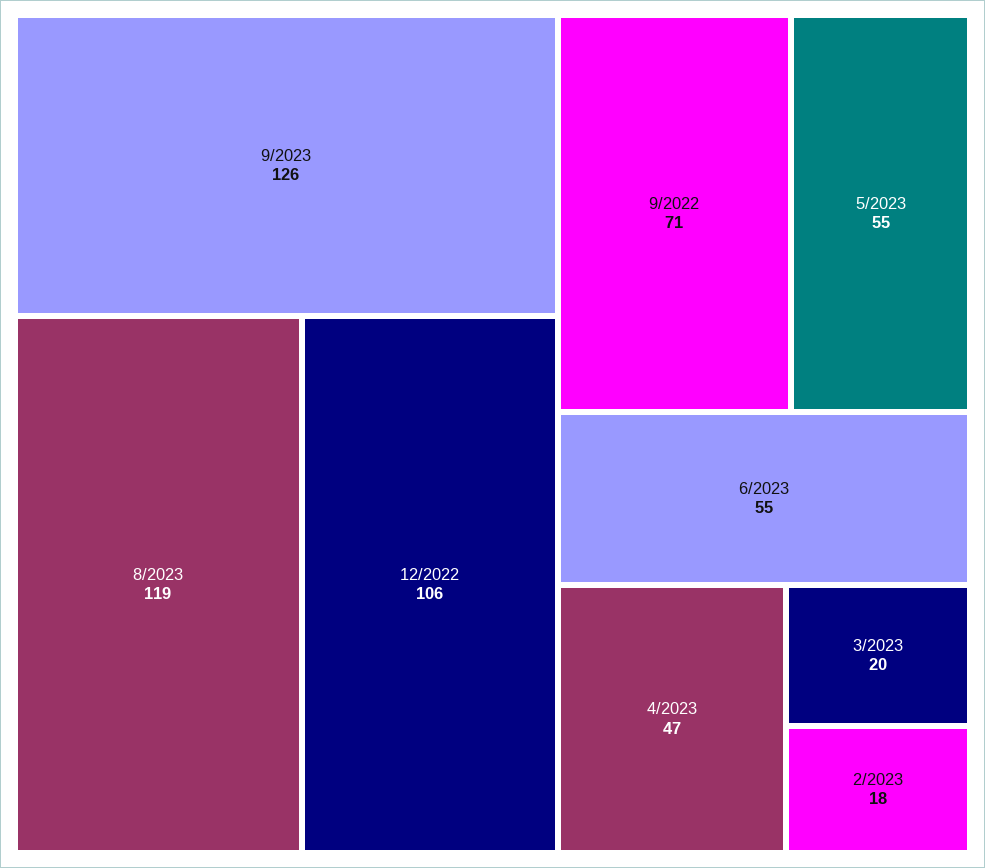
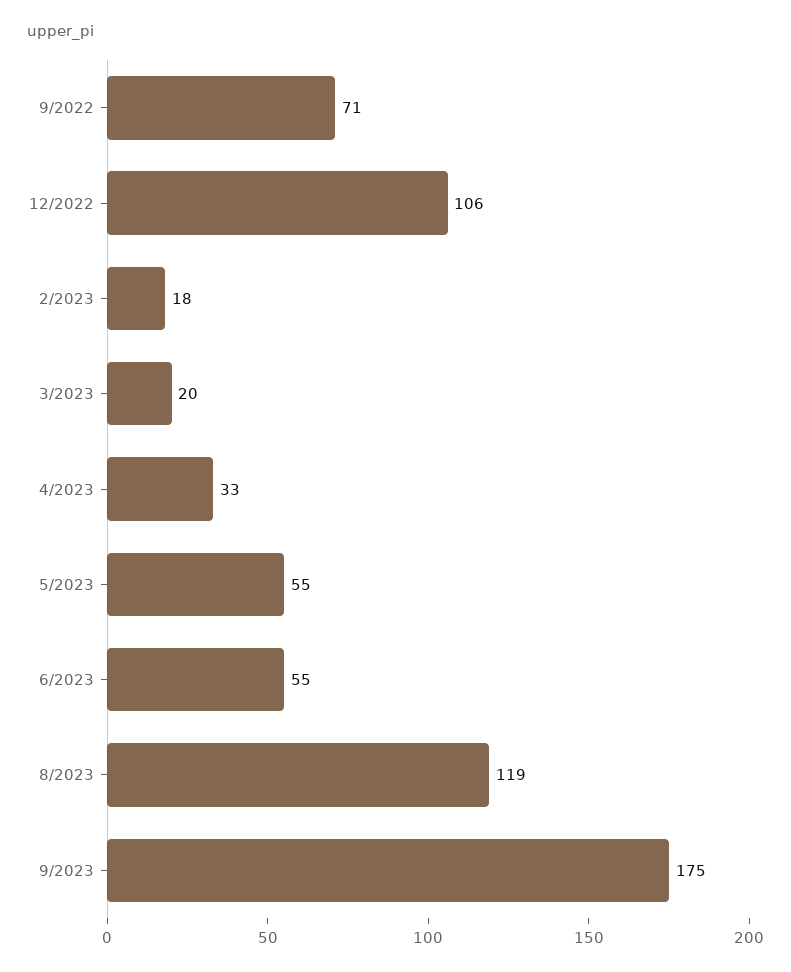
9/2023: 126 -> 175
4/2023: 47 -> 33

